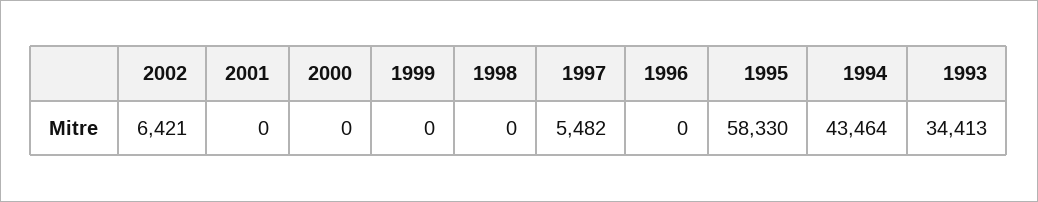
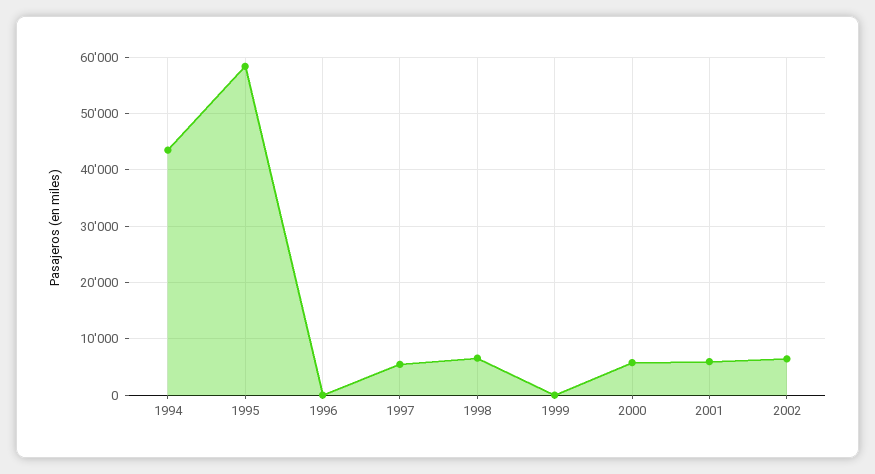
2001: 0 -> 6000
2000: 0 -> 6000
1998: 0 -> 6000
1993: 34413 -> none

